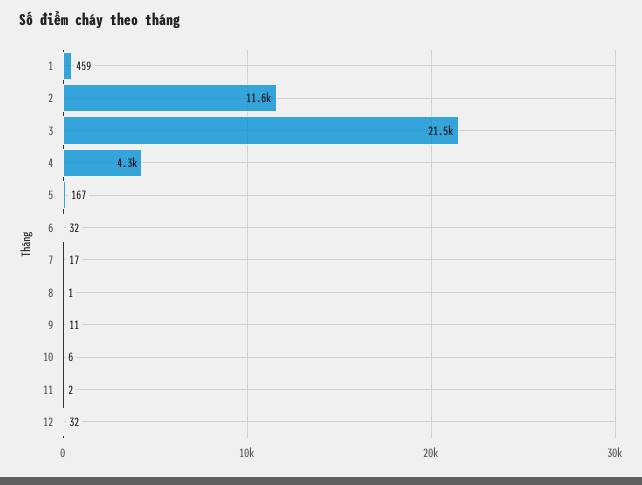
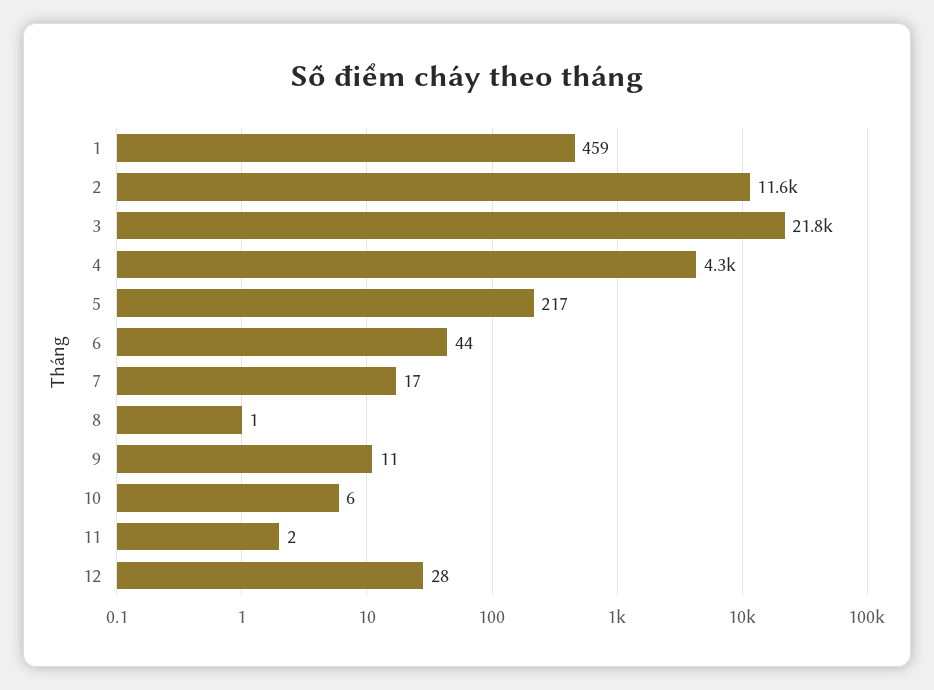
3: 21500 -> 21800
5: 167 -> 217
6: 32 -> 44
12: 32 -> 28

